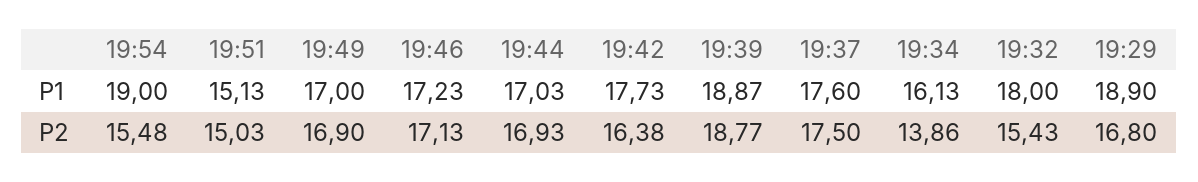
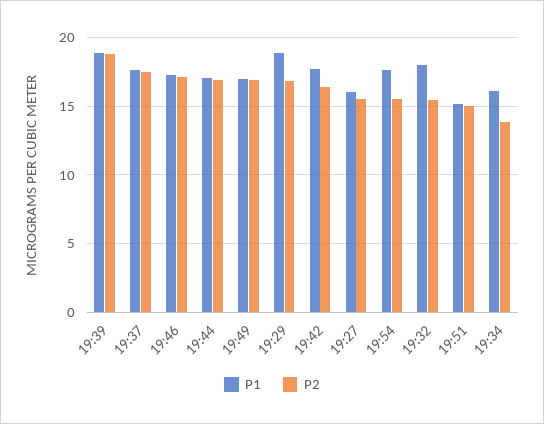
P1, 19:54: 19 -> 17.5
P1, 19:27: none -> 16
P2, 19:27: none -> 15.5

